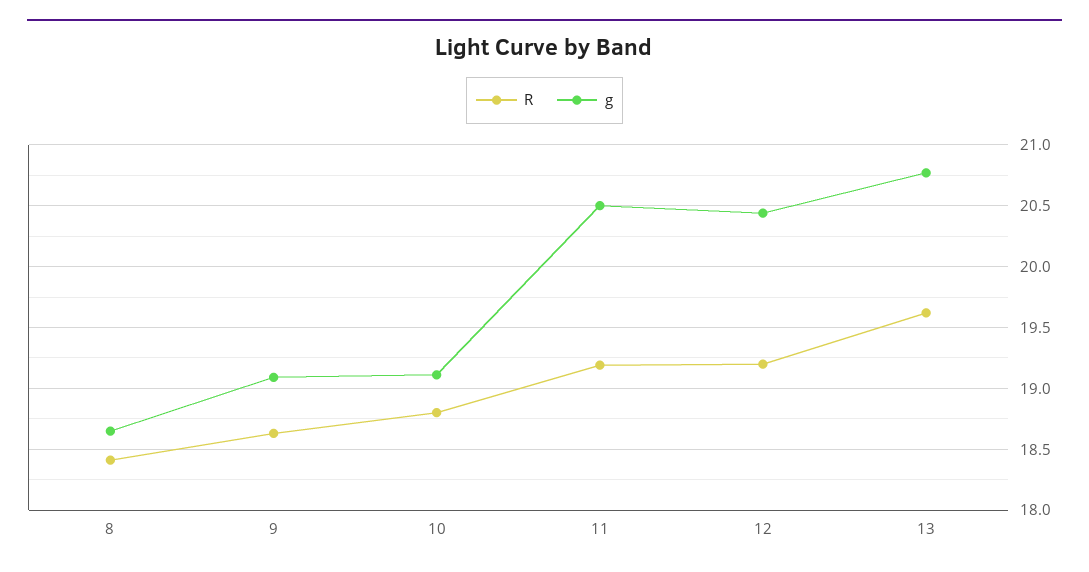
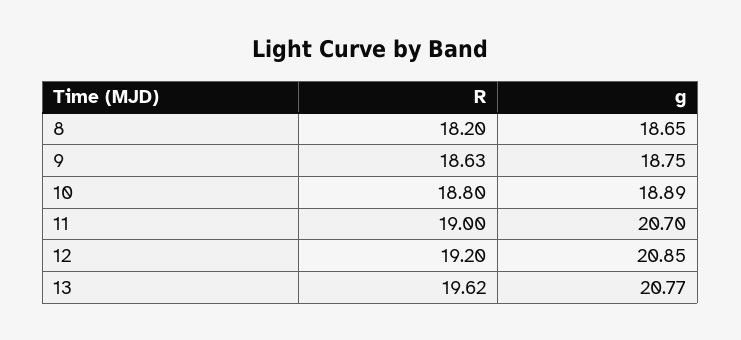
R, 8: 18.4 -> 18.2
g, 9: 19.1 -> 18.75
g, 10: 19.1 -> 18.89
R, 11: 19.2 -> 19
g, 11: 20.5 -> 20.7
g, 12: 20.45 -> 20.85

